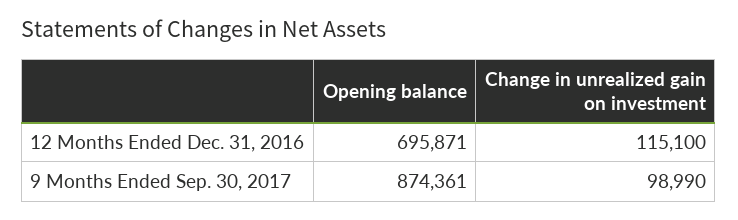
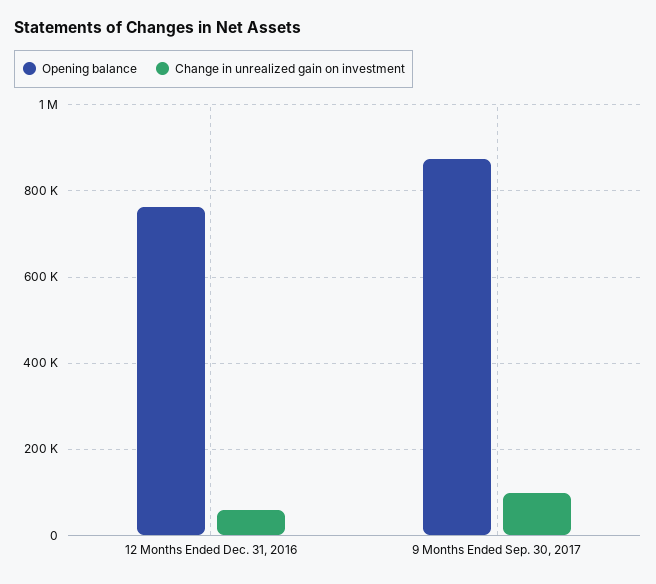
Opening balance, 12 Months Ended Dec. 31, 2016: 695871 -> 760000
Change in unrealized gain on investment, 12 Months Ended Dec. 31, 2016: 115100 -> 60000

